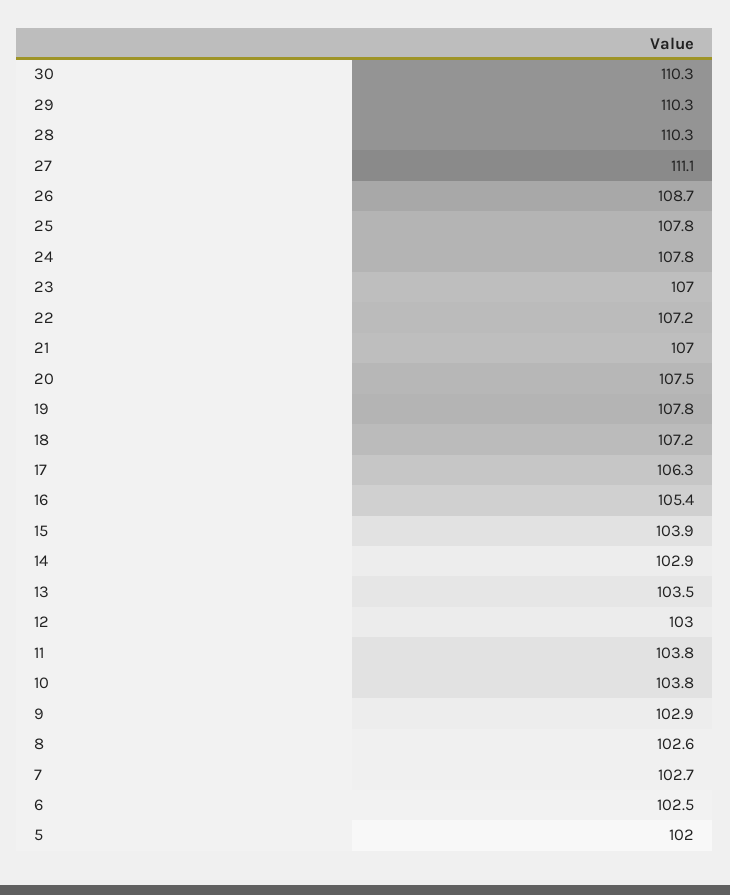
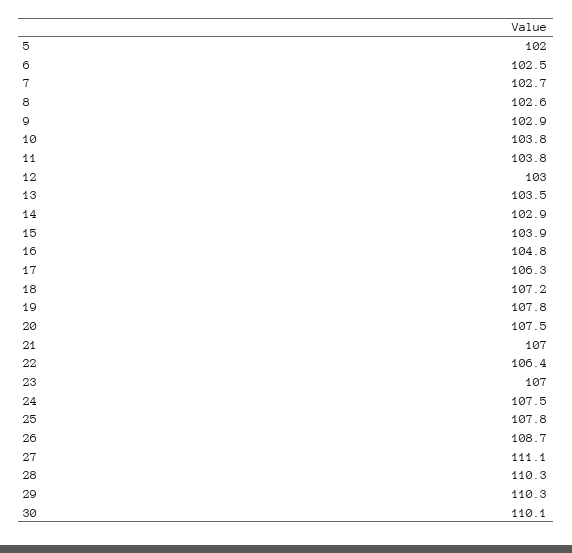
30: 110.3 -> 110.1
24: 107.8 -> 107.5
22: 107.2 -> 106.4
16: 105.4 -> 104.8

